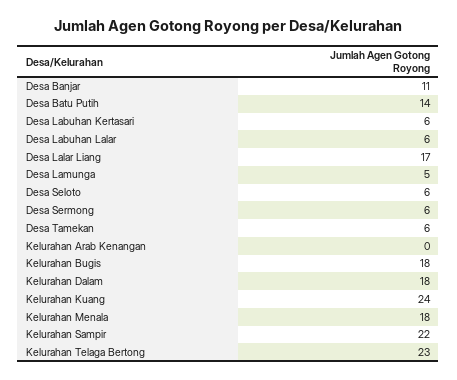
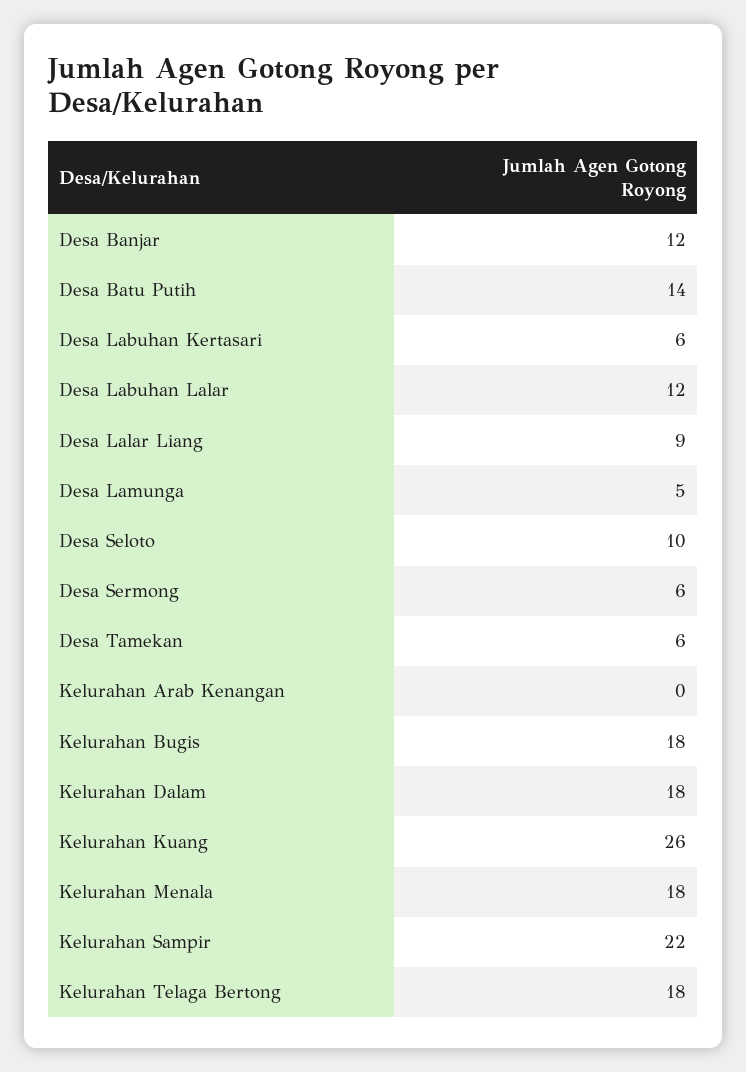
Desa Banjar: 11 -> 12
Desa Labuhan Lalar: 6 -> 12
Desa Lalar Liang: 17 -> 9
Desa Seloto: 6 -> 10
Kelurahan Kuang: 24 -> 26
Kelurahan Telaga Bertong: 23 -> 18

